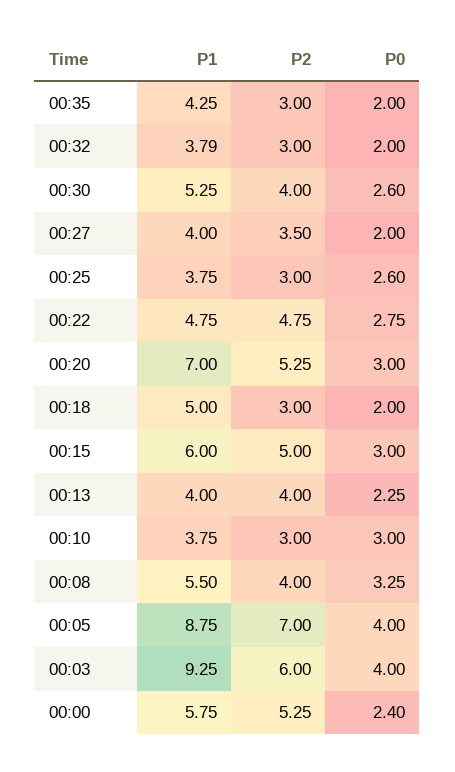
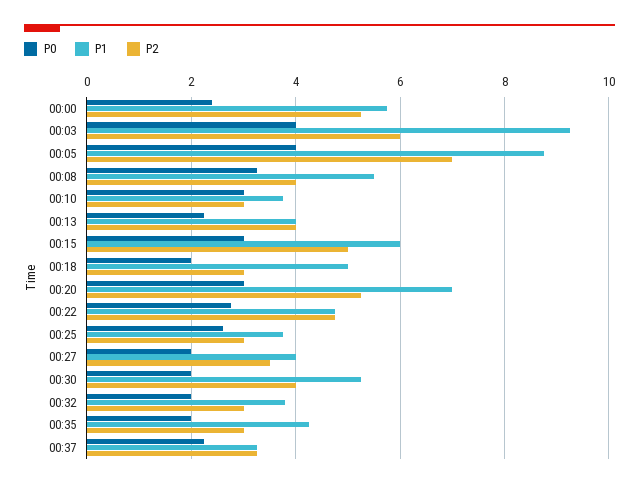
P0, 00:30: 2.6 -> 2
P0, 00:37: none -> 2.2
P1, 00:37: none -> 3.2
P2, 00:37: none -> 3.2

